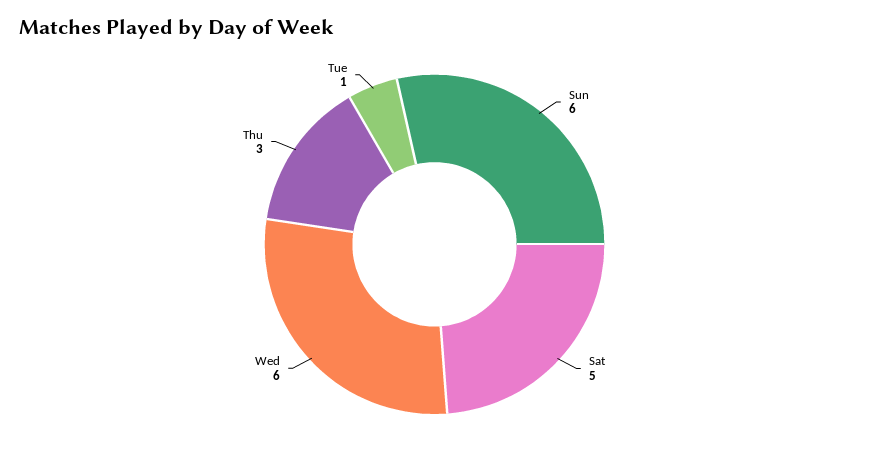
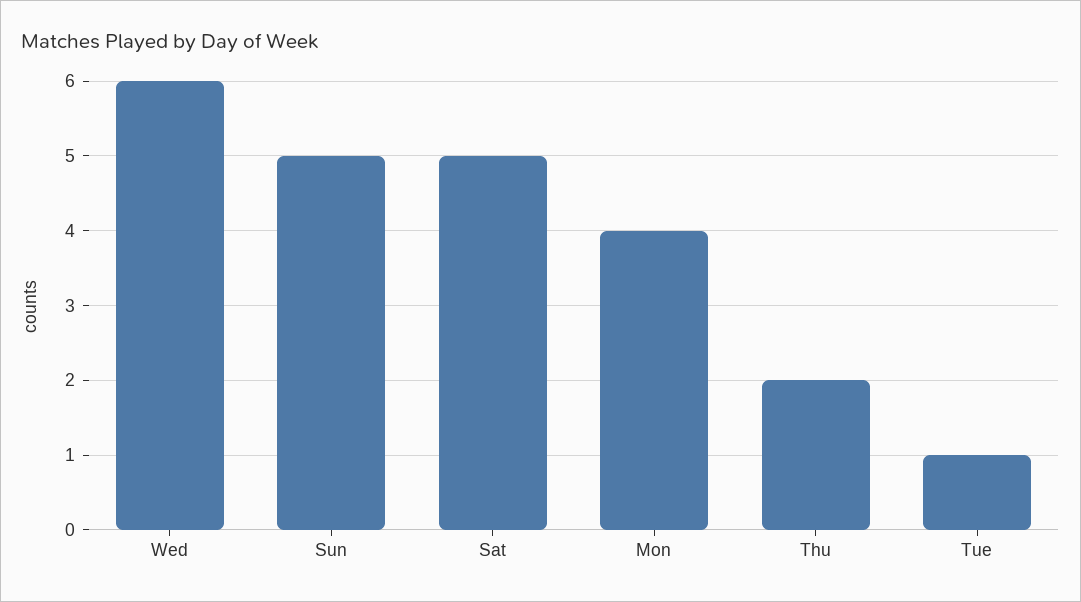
Sun: 6 -> 5
Thu: 3 -> 2
Mon: none -> 4

